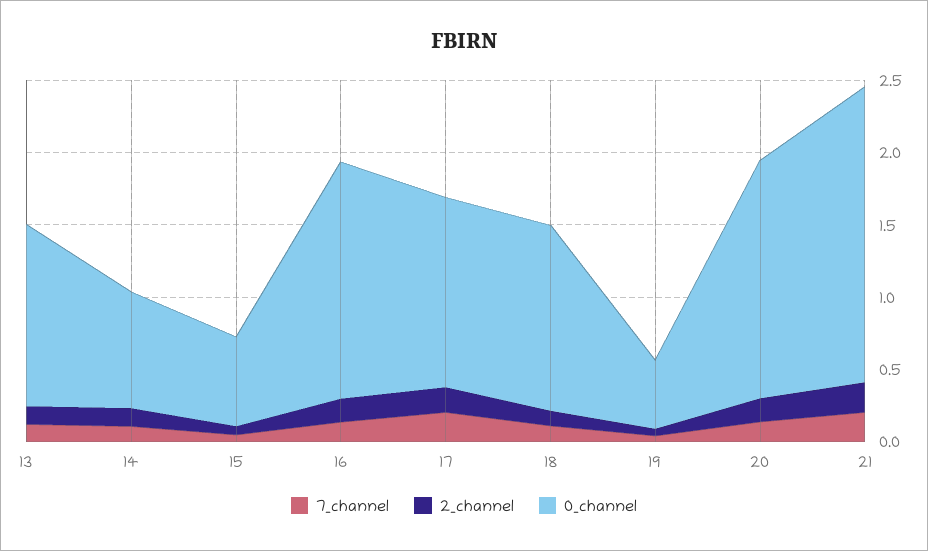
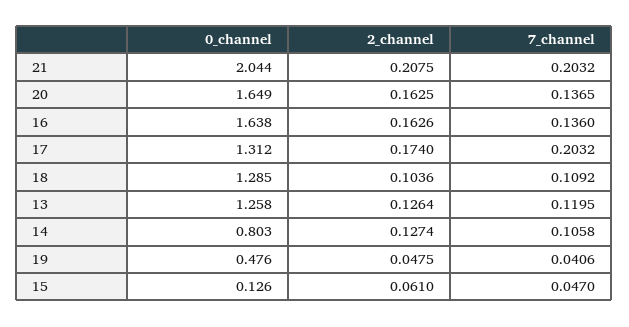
0_channel, 15: 0.6 -> 0.126

